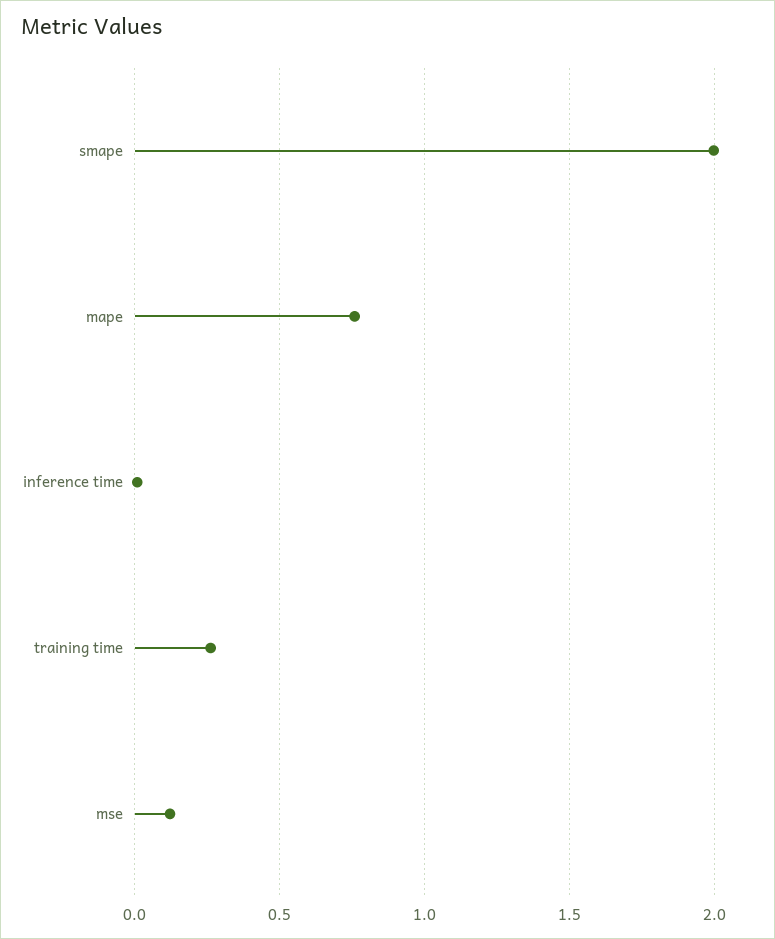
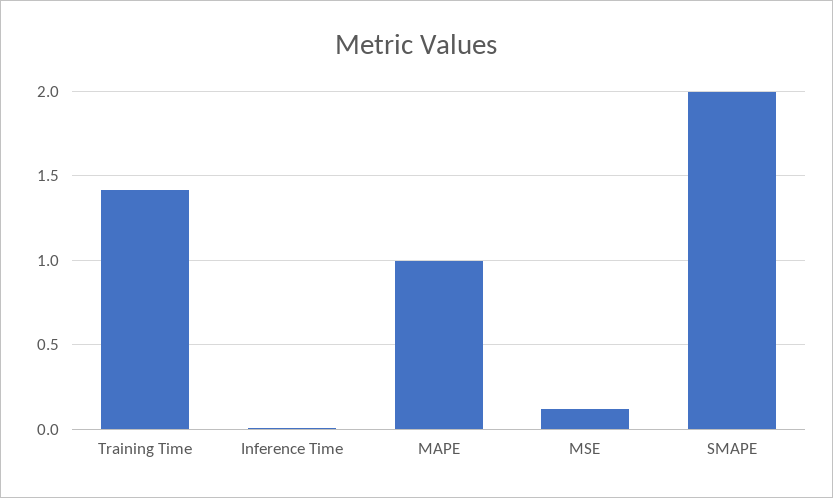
mape: 0.75 -> 1
training time: 0.25 -> 1.4

